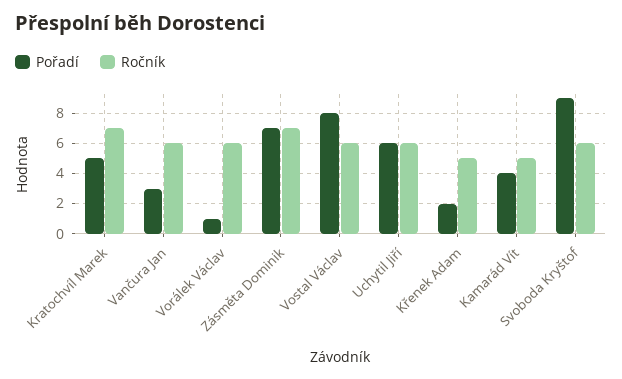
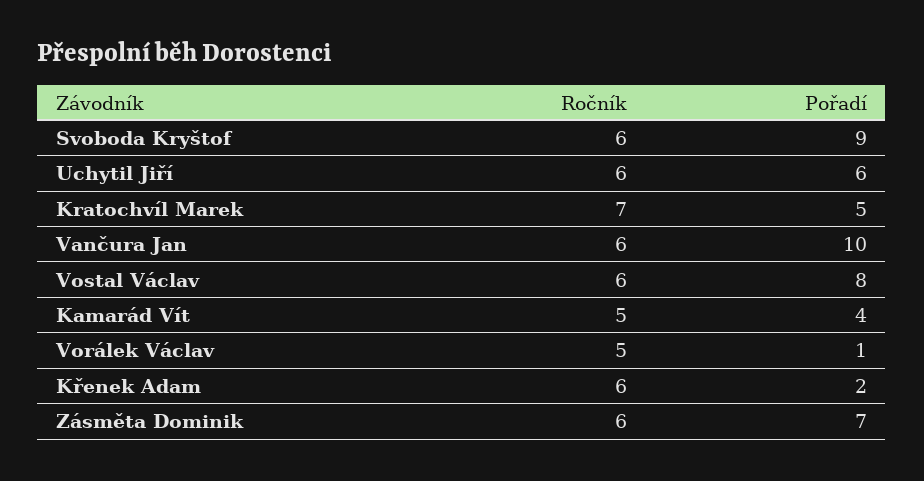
Pořadí, Vančura Jan: 3 -> 10
Ročník, Vorálek Václav: 6 -> 5
Ročník, Zásměta Dominik: 7 -> 6
Ročník, Křenek Adam: 5 -> 6

